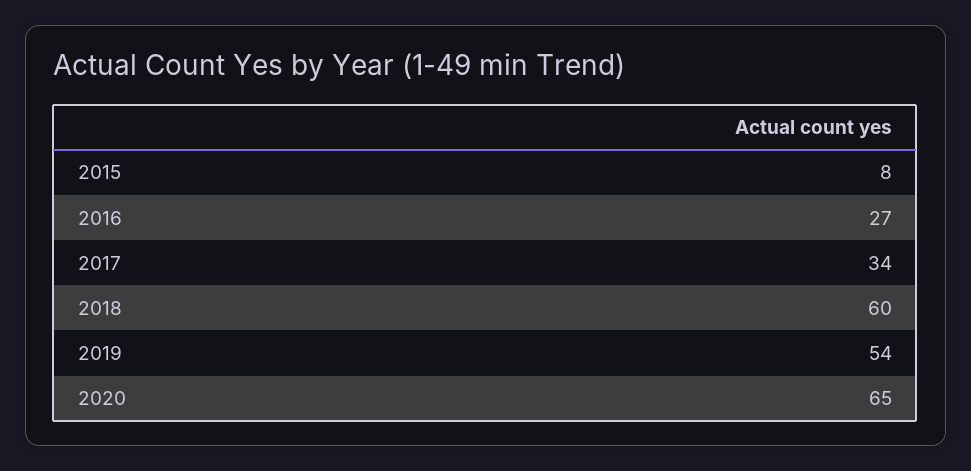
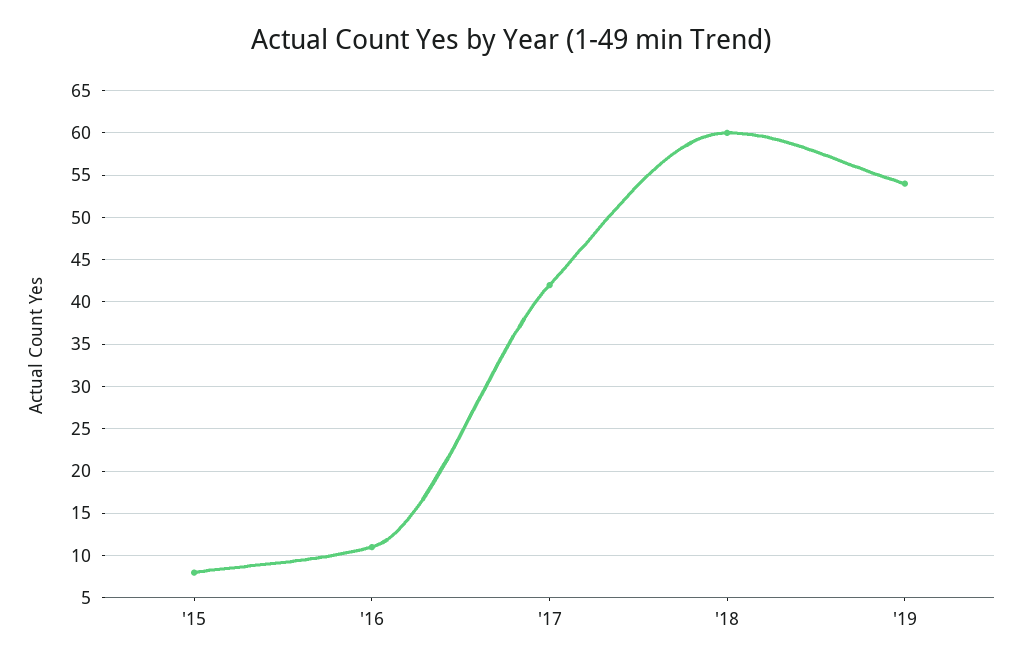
2016: 27 -> 11
2017: 34 -> 42
2020: 65 -> none

